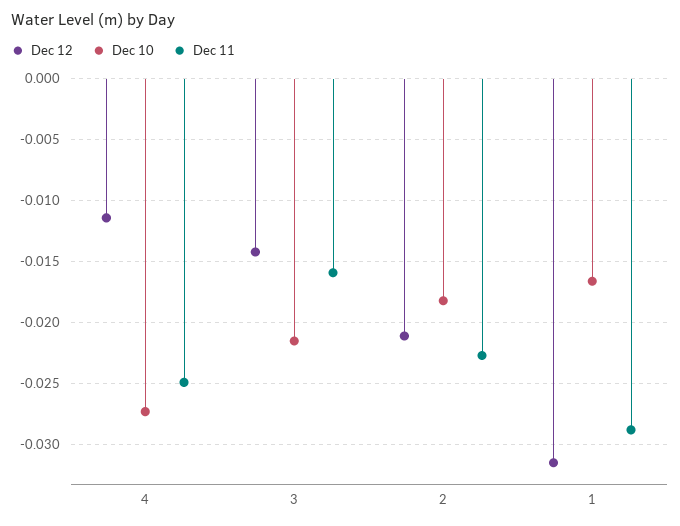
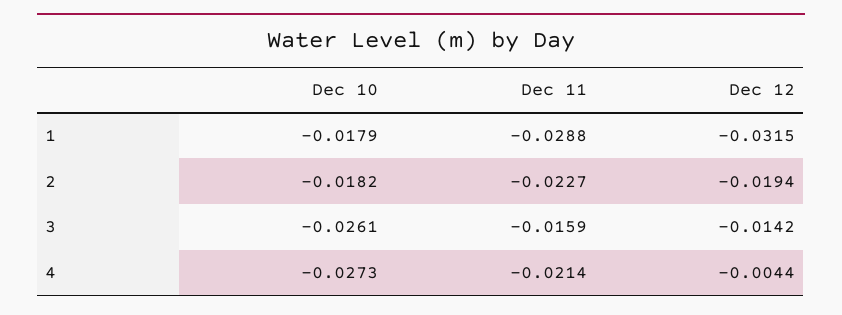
Dec 12, 4: -0.0115 -> -0.0044
Dec 11, 4: -0.025 -> -0.0214
Dec 10, 3: -0.0215 -> -0.0261
Dec 12, 2: -0.021 -> -0.0194
Dec 10, 1: -0.0165 -> -0.0179

